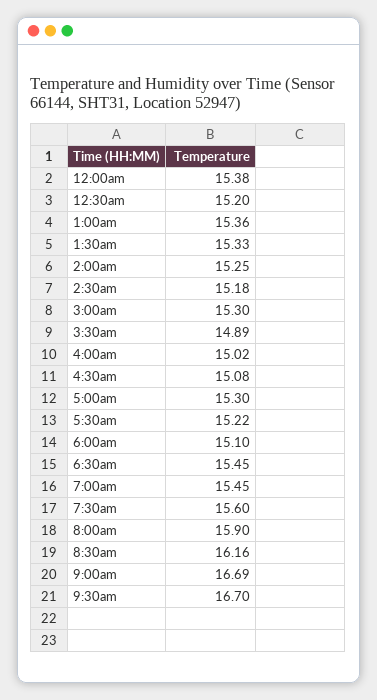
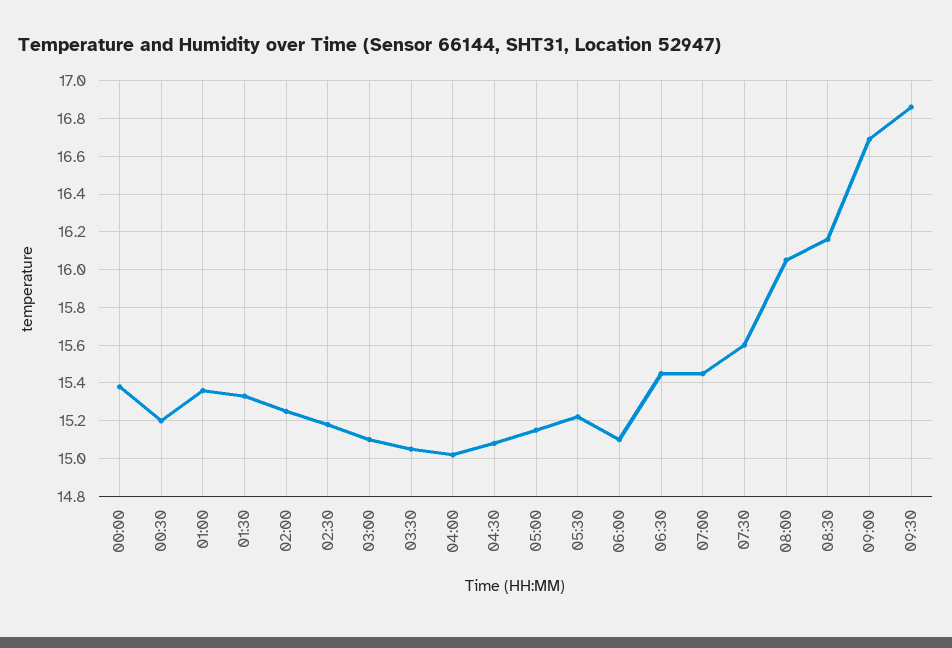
3:00am: 15.3 -> 15.1
3:30am: 14.89 -> 15.05
5:00am: 15.3 -> 15.15
8:00am: 15.9 -> 16.05
9:30am: 16.7 -> 16.85

